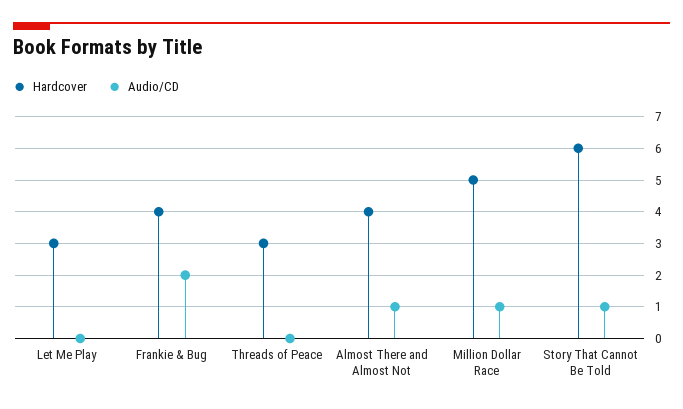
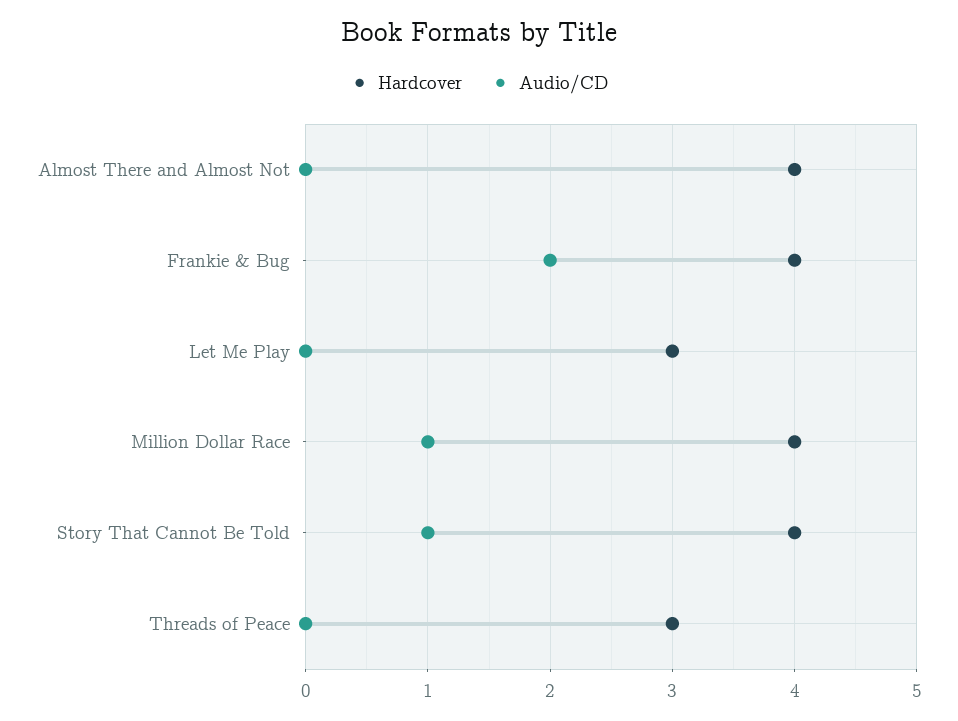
Audio/CD, Almost There and Almost Not: 1 -> 0
Hardcover, Million Dollar Race: 5 -> 4
Hardcover, Story That Cannot Be Told: 6 -> 4

